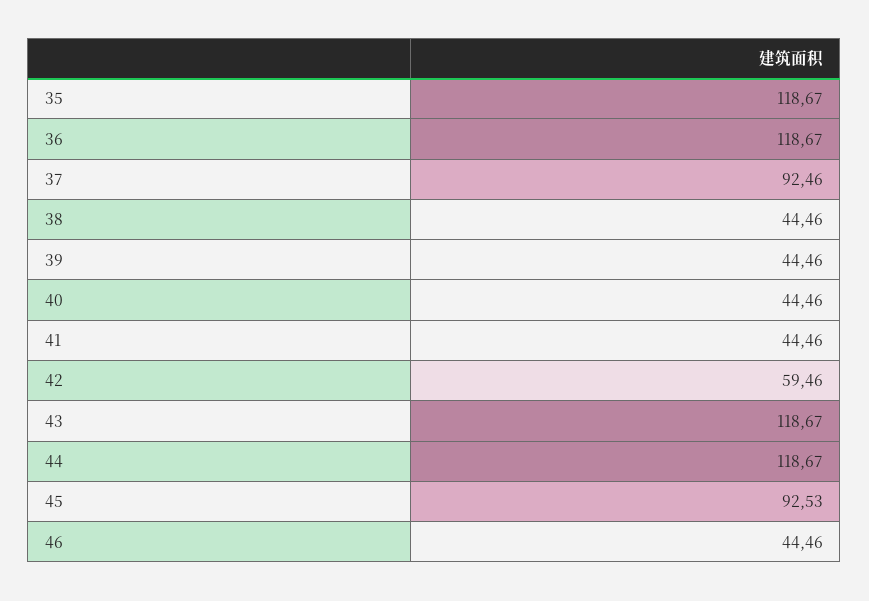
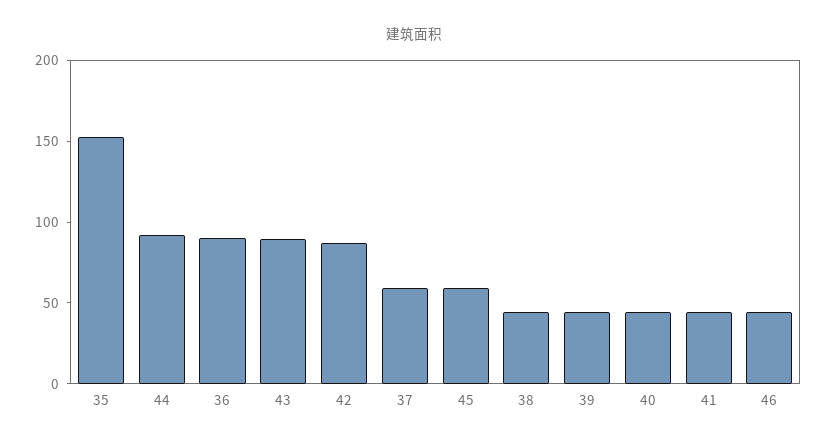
35: 118.67 -> 150
36: 118.67 -> 90
37: 92.46 -> 60
42: 59.46 -> 90
43: 118.67 -> 90
44: 118.67 -> 90
45: 92.53 -> 60

